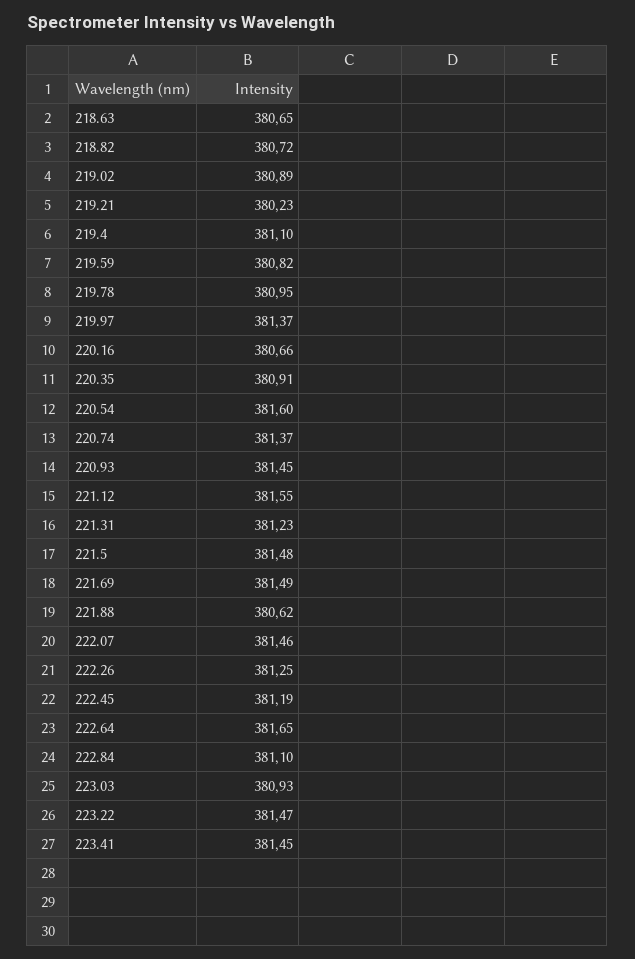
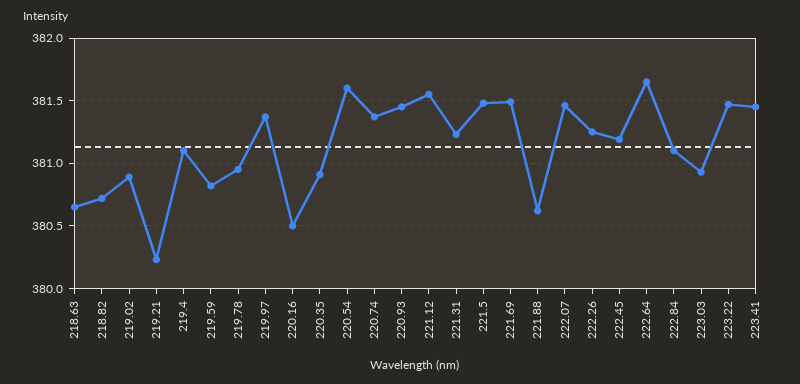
220.16: 380.66 -> 380.5

